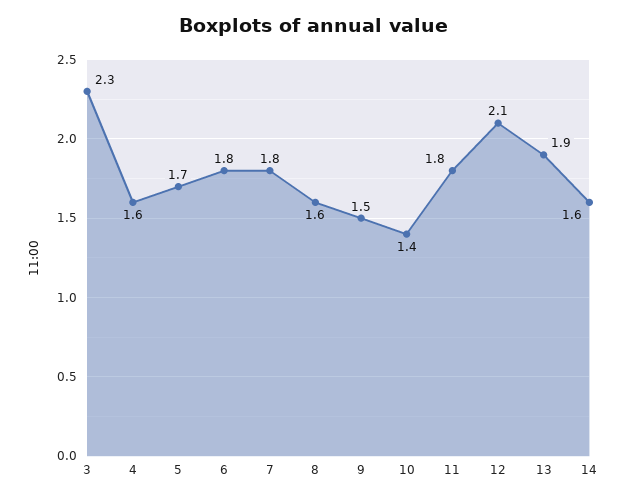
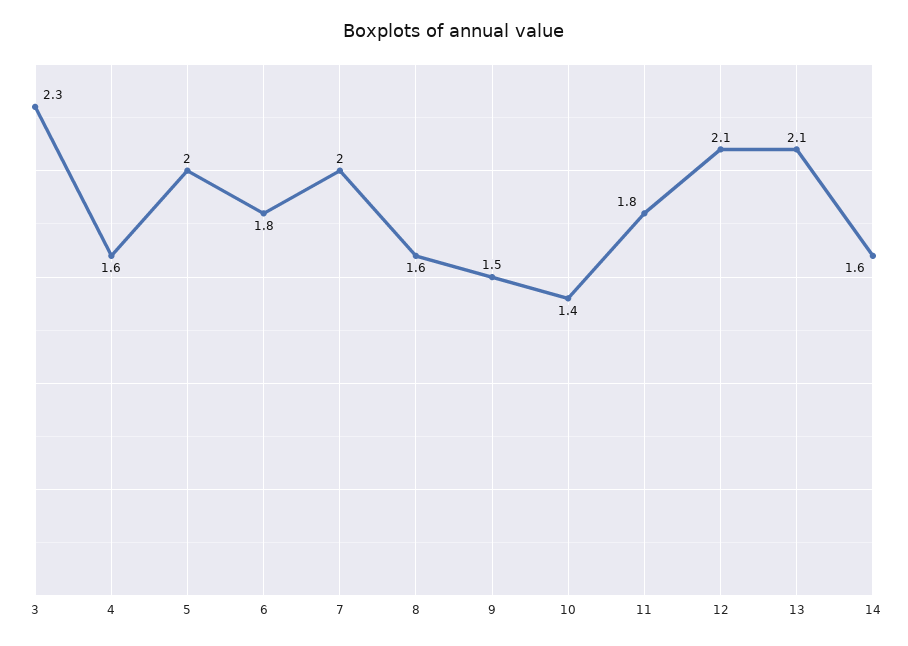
5: 1.7 -> 2
7: 1.8 -> 2
13: 1.9 -> 2.1

